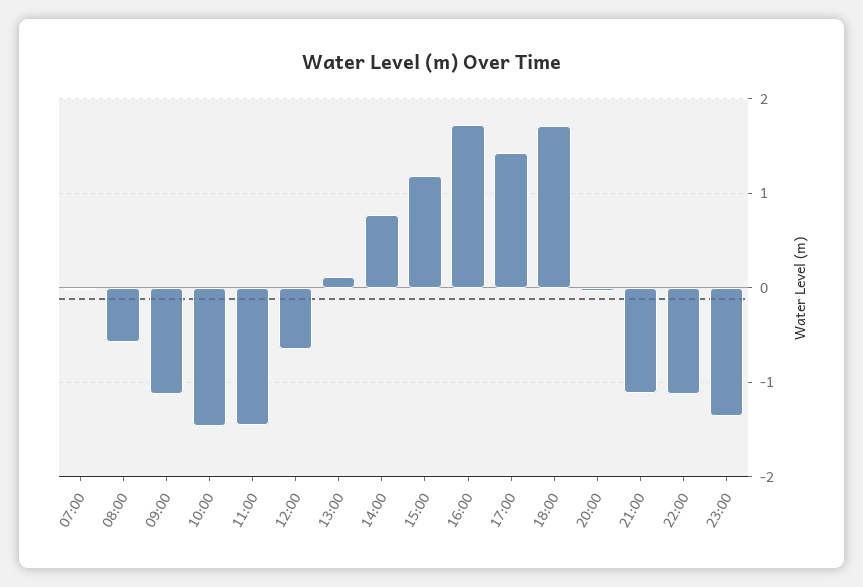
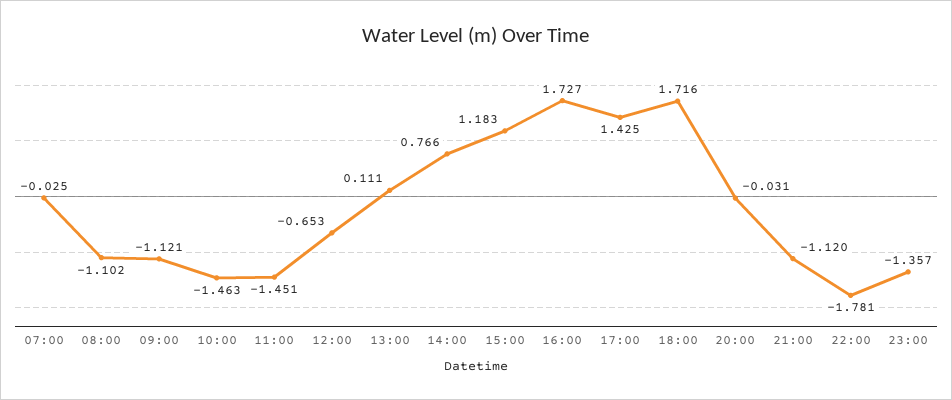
08:00: -0.6 -> -1.102
22:00: -1.1 -> -1.781

